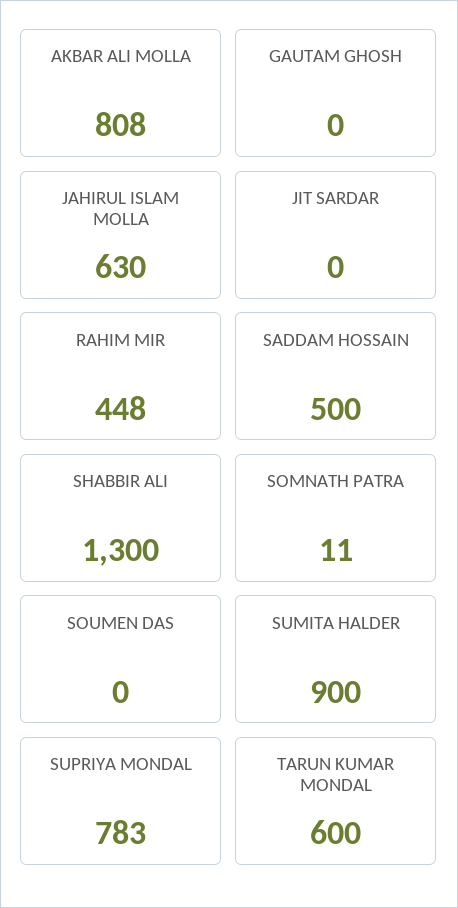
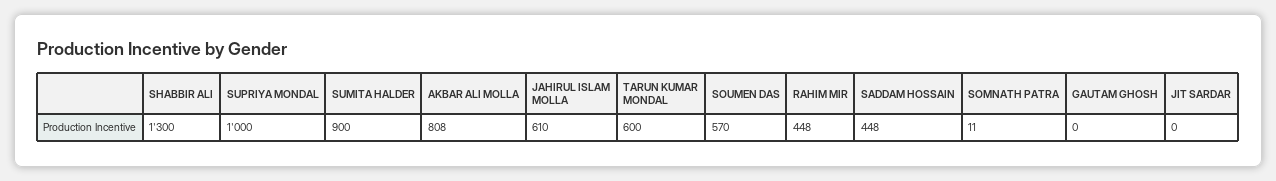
JAHIRUL ISLAM MOLLA: 630 -> 610
SADDAM HOSSAIN: 500 -> 448
SOUMEN DAS: 0 -> 570
SUPRIYA MONDAL: 783 -> 1000

